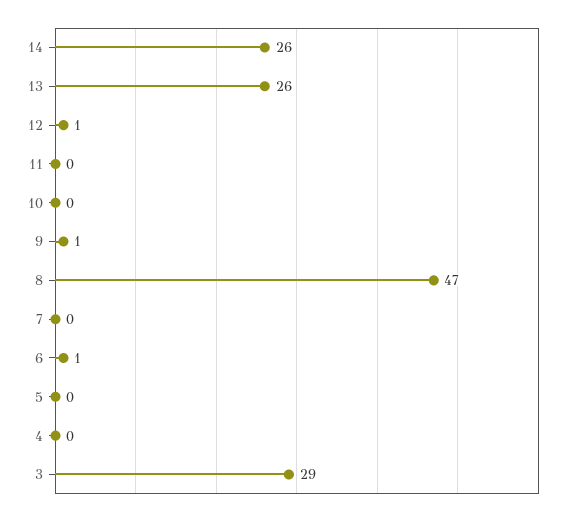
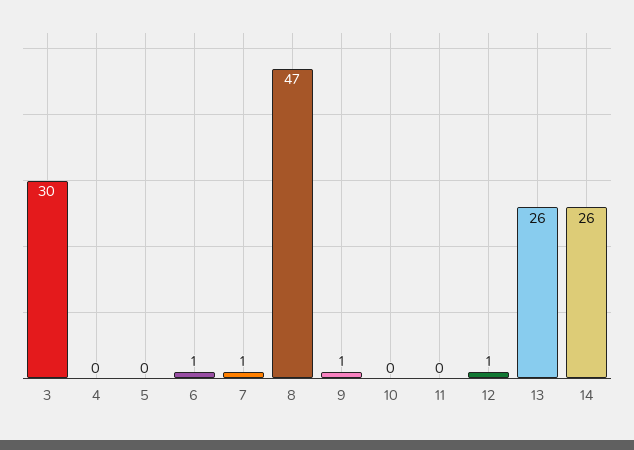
7: 0 -> 1
3: 29 -> 30

